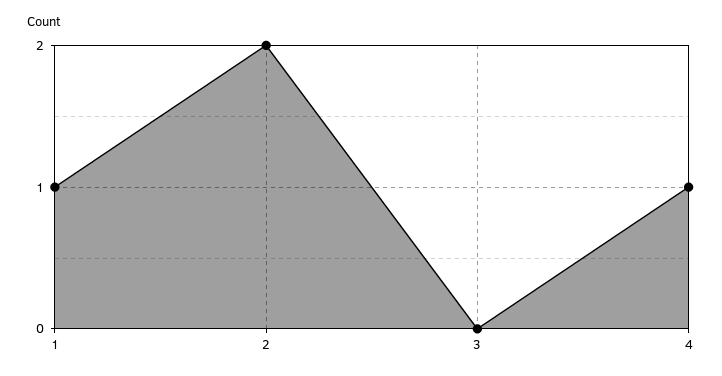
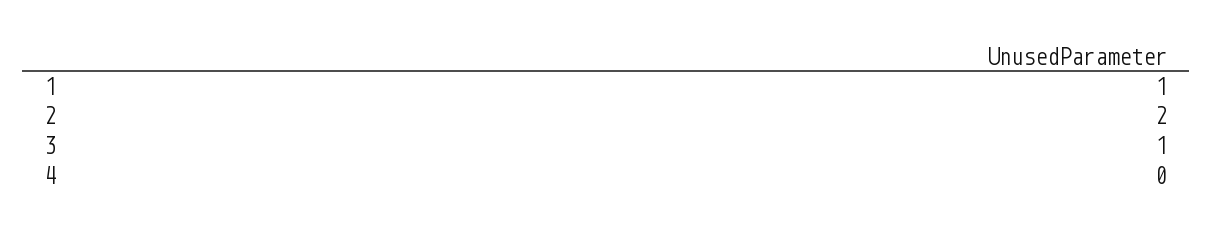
3: 0 -> 1
4: 1 -> 0

